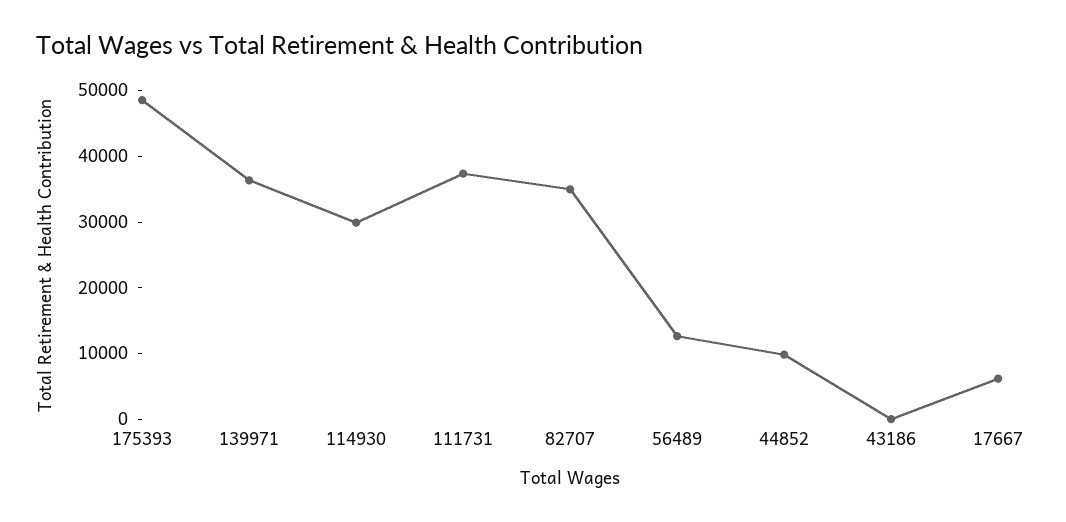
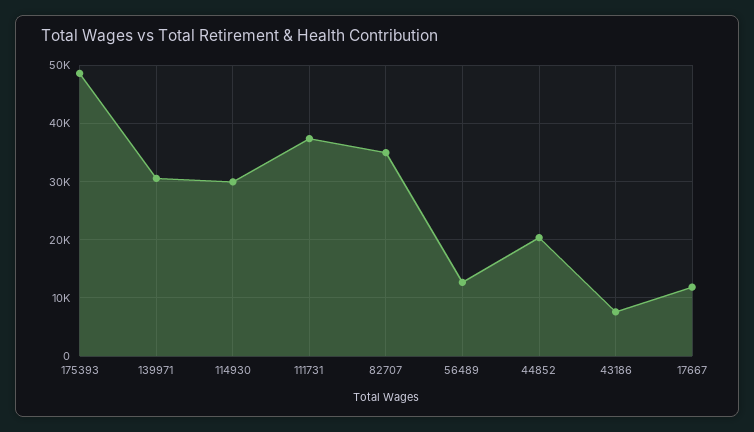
139971: 36000 -> 30000
44852: 10000 -> 20000
43186: 0 -> 8000
17667: 6000 -> 12000

